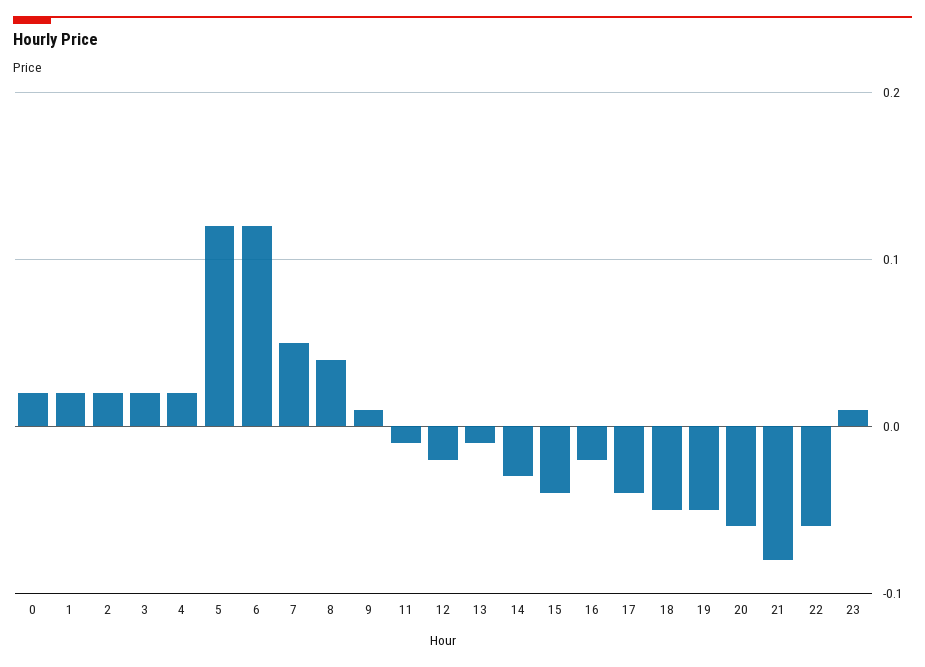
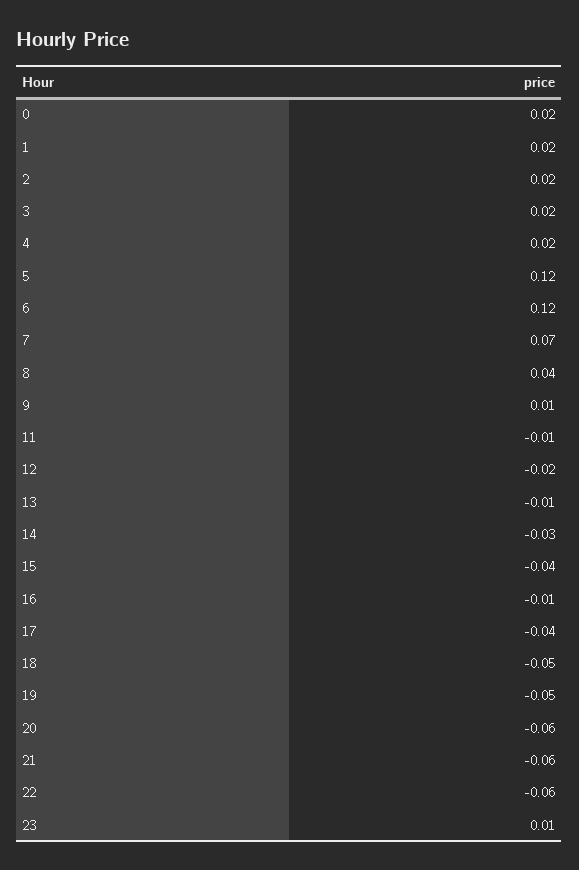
7: 0.05 -> 0.07
16: -0.02 -> -0.01
21: -0.08 -> -0.06

